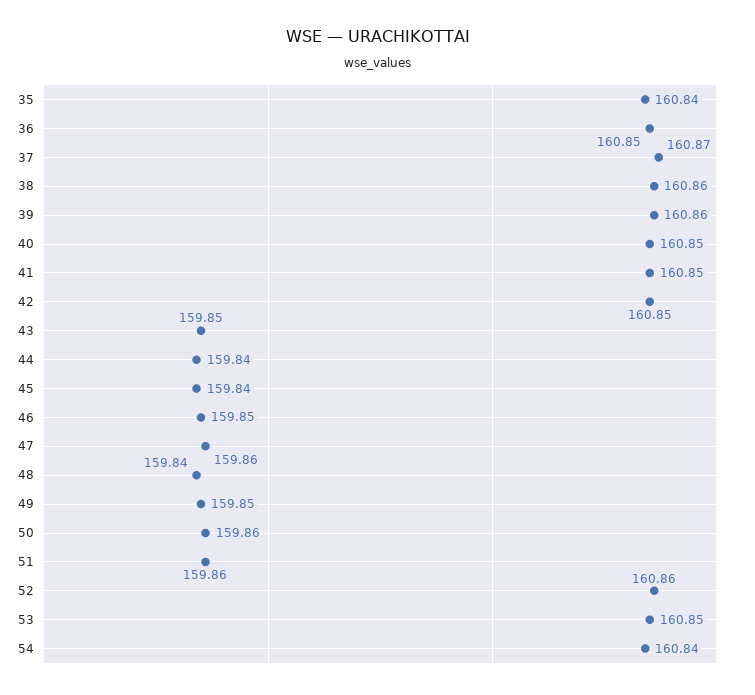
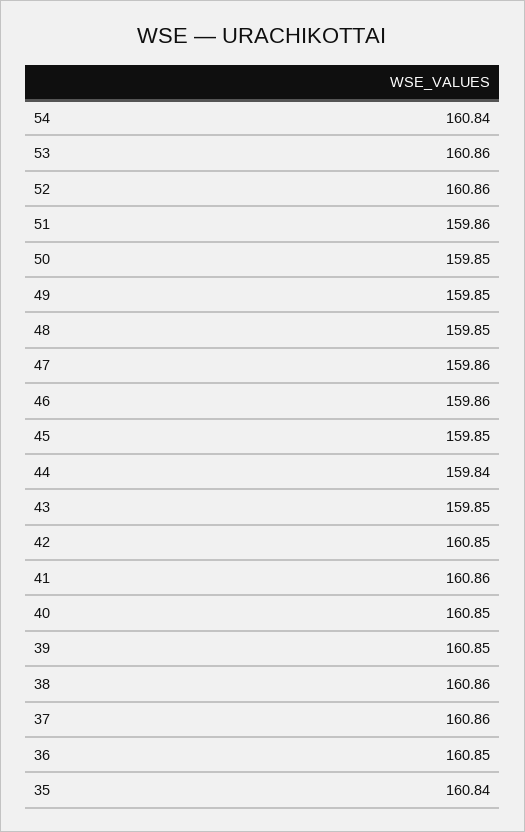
37: 160.87 -> 160.86
39: 160.86 -> 160.85
41: 160.85 -> 160.86
45: 159.84 -> 159.85
46: 159.85 -> 159.86
48: 159.84 -> 159.85
50: 159.86 -> 159.85
53: 160.85 -> 160.86

